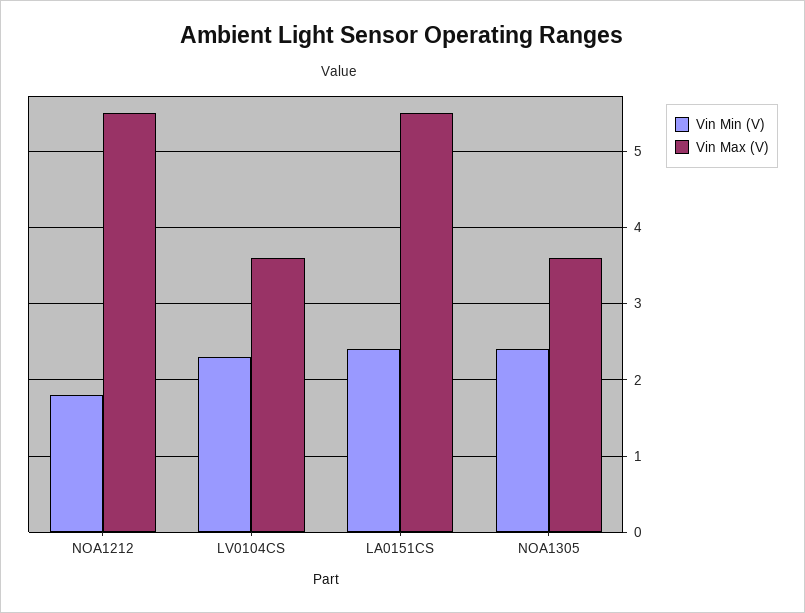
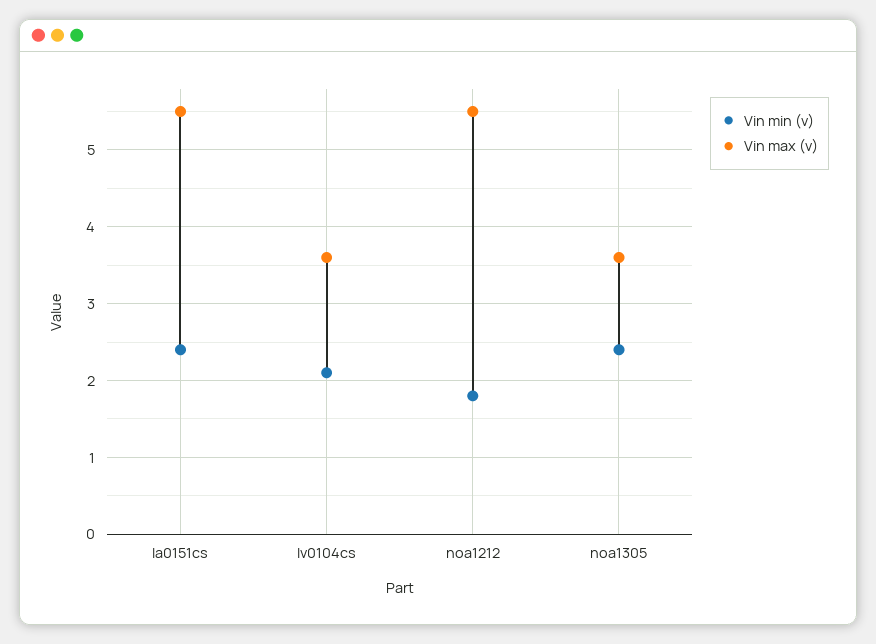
Vin Min (V), LV0104CS: 2.3 -> 2.1

